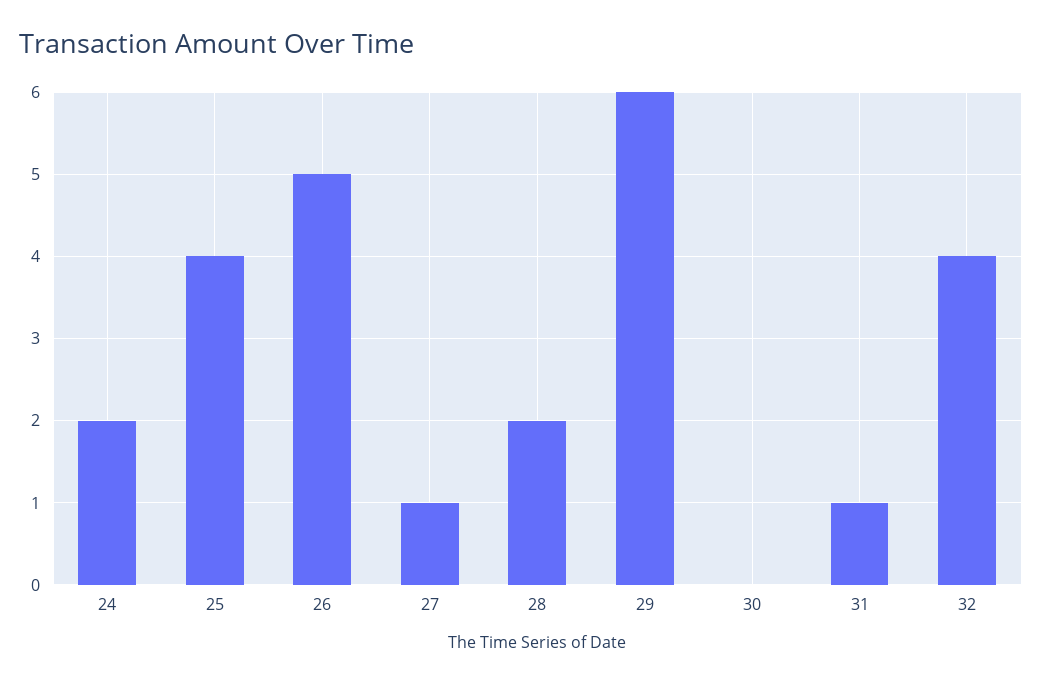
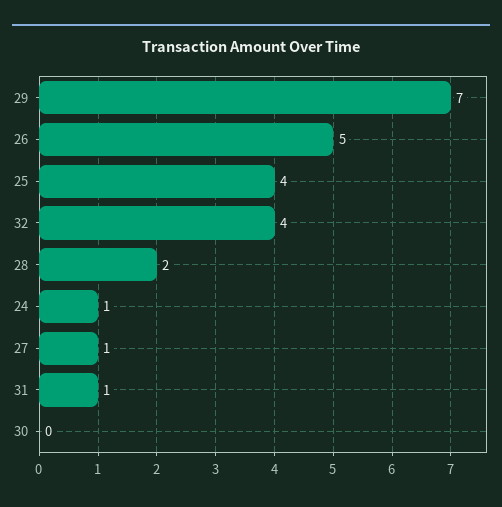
24: 2 -> 1
29: 6 -> 7

